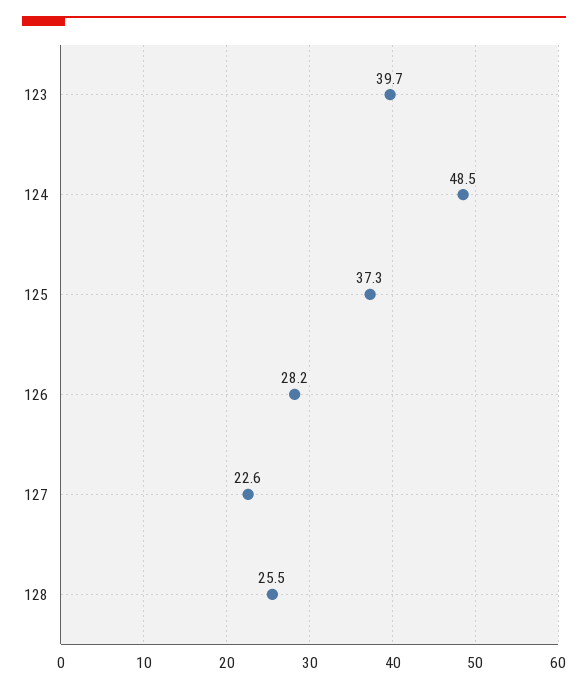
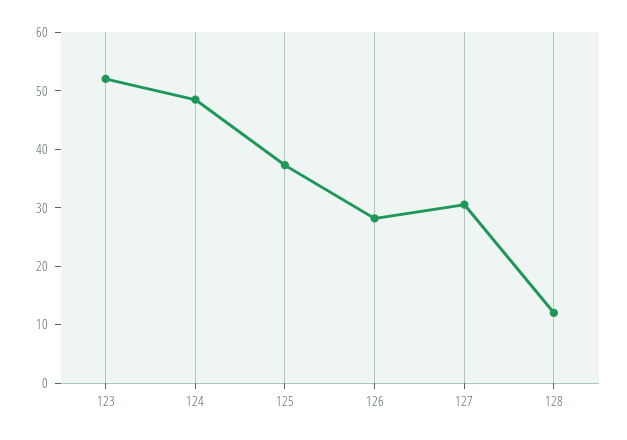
123: 39.7 -> 52
127: 22.6 -> 30
128: 25.5 -> 12

